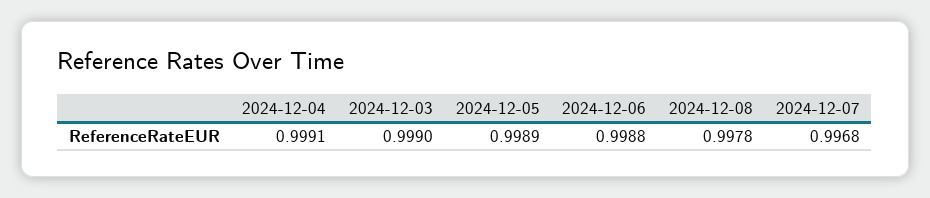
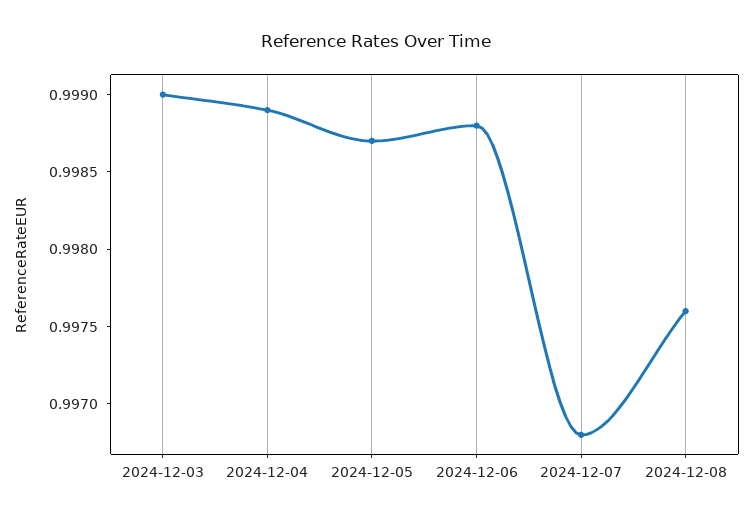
2024-12-04: 0.9991 -> 0.9989
2024-12-05: 0.9989 -> 0.9987
2024-12-08: 0.9978 -> 0.9976

